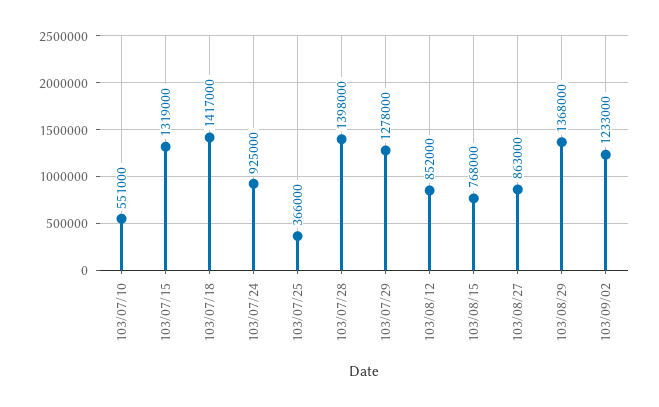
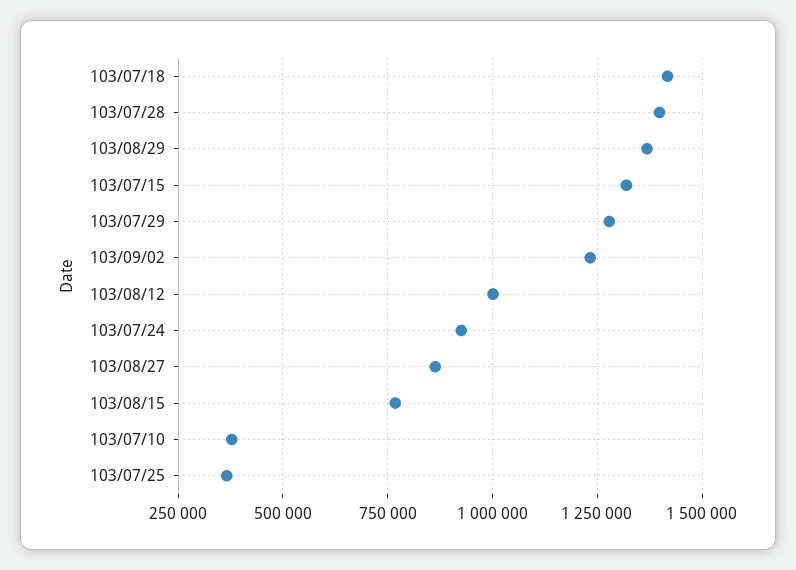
103/07/10: 551000 -> 375000
103/08/12: 852000 -> 1000000

